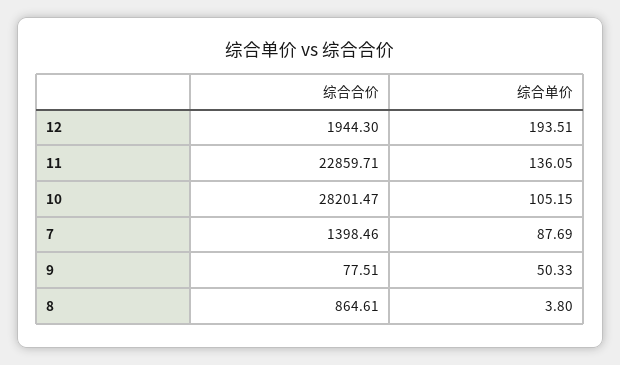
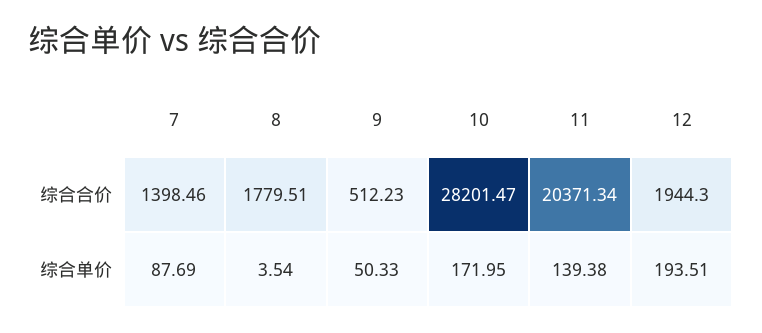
综合合价, 11: 22859.71 -> 20371.34
综合单价, 11: 136.05 -> 139.38
综合单价, 10: 105.15 -> 171.95
综合合价, 9: 77.51 -> 512.23
综合合价, 8: 864.61 -> 1779.51
综合单价, 8: 3.8 -> 3.54

